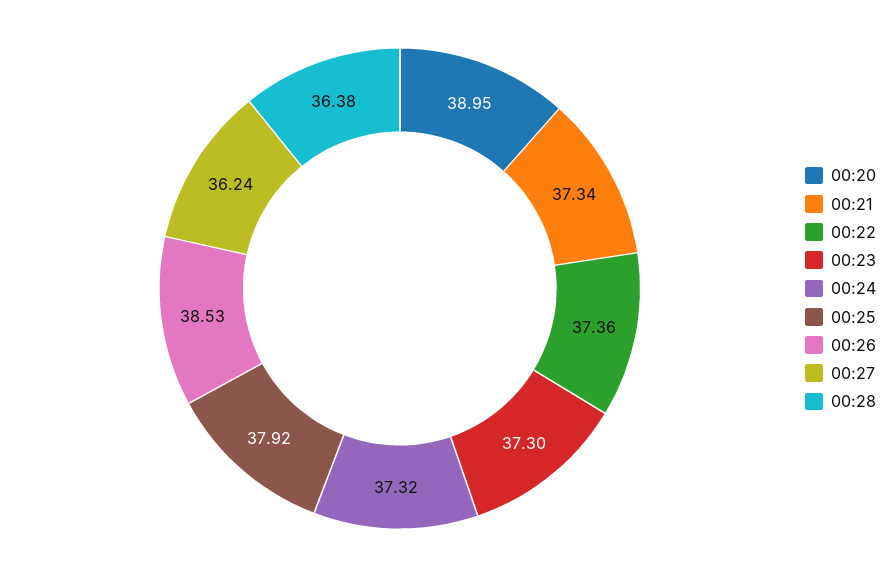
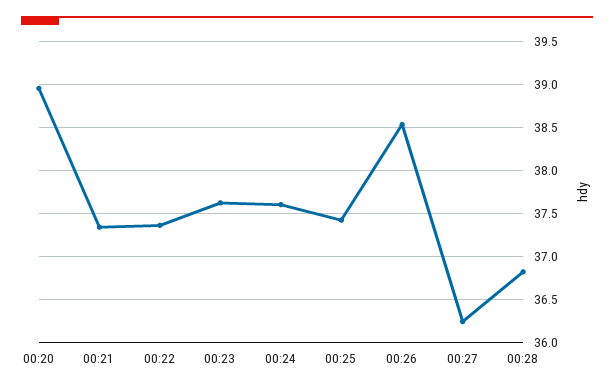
00:23: 37.3 -> 37.6
00:24: 37.32 -> 37.6
00:25: 37.92 -> 37.4
00:28: 36.38 -> 36.8

